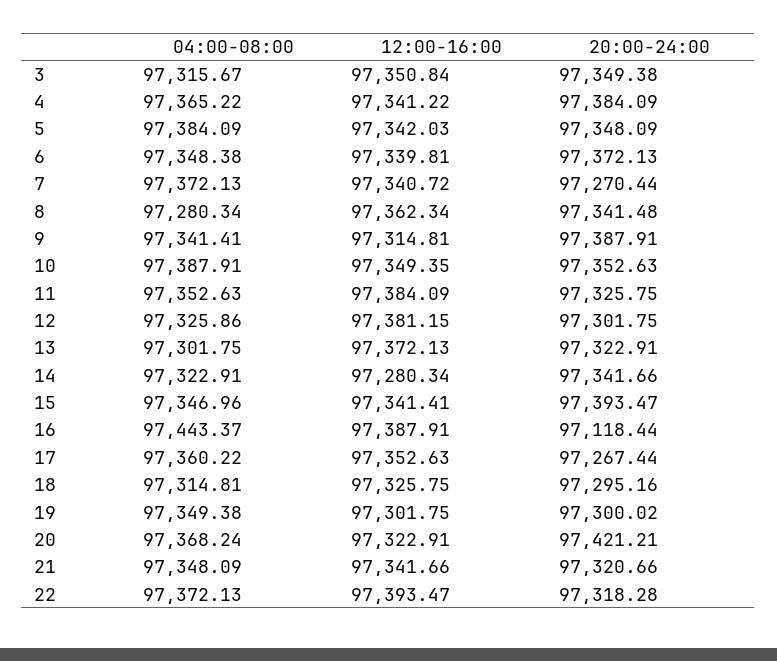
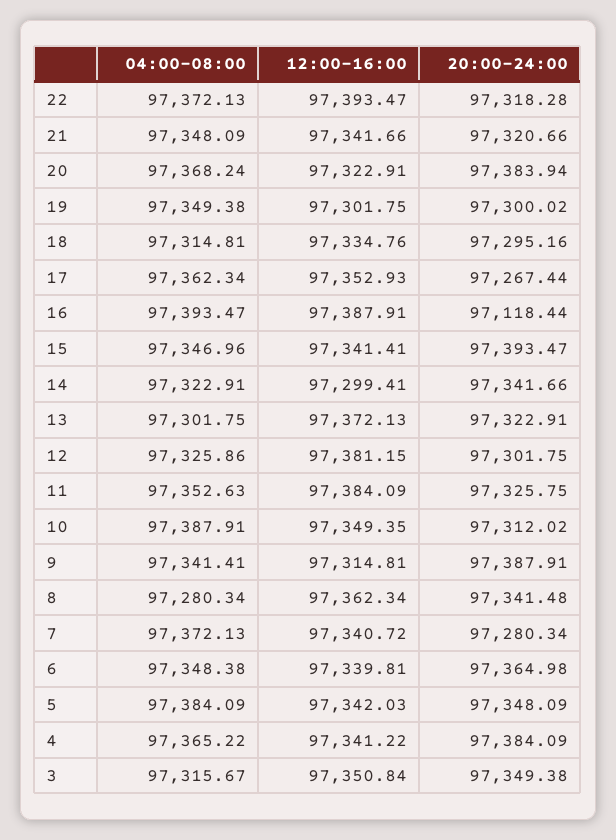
20:00-24:00, 6: 97372.13 -> 97364.98
20:00-24:00, 7: 97270.44 -> 97280.34
20:00-24:00, 10: 97352.63 -> 97312.02
12:00-16:00, 14: 97280.34 -> 97299.41
04:00-08:00, 16: 97443.37 -> 97393.47
04:00-08:00, 17: 97360.22 -> 97362.34
12:00-16:00, 17: 97352.63 -> 97352.93
12:00-16:00, 18: 97325.75 -> 97334.76
20:00-24:00, 20: 97421.21 -> 97383.94

